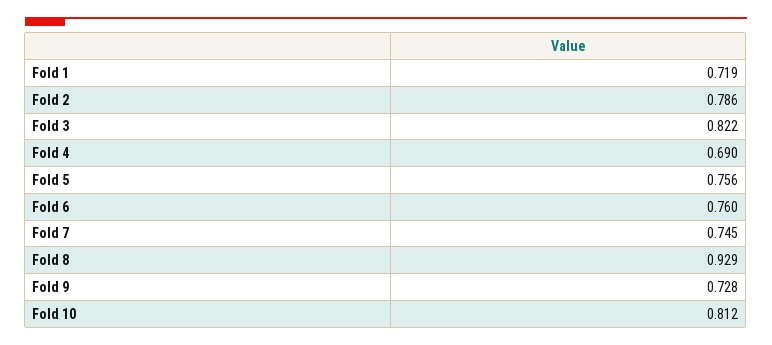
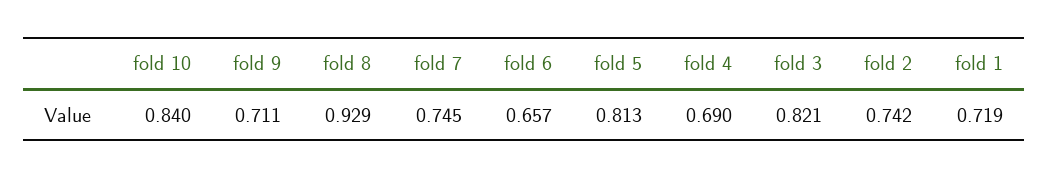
Fold 2: 0.786 -> 0.742
Fold 3: 0.822 -> 0.821
Fold 5: 0.756 -> 0.813
Fold 6: 0.76 -> 0.657
Fold 9: 0.728 -> 0.711
Fold 10: 0.812 -> 0.84

